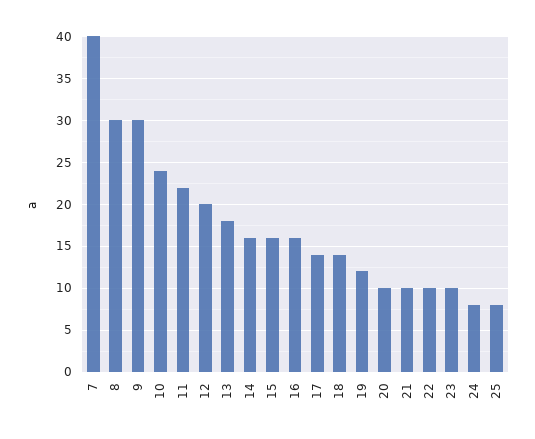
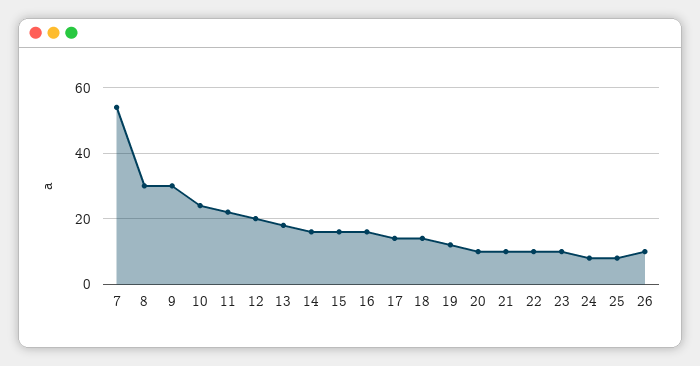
7: 40 -> 55
26: none -> 10

